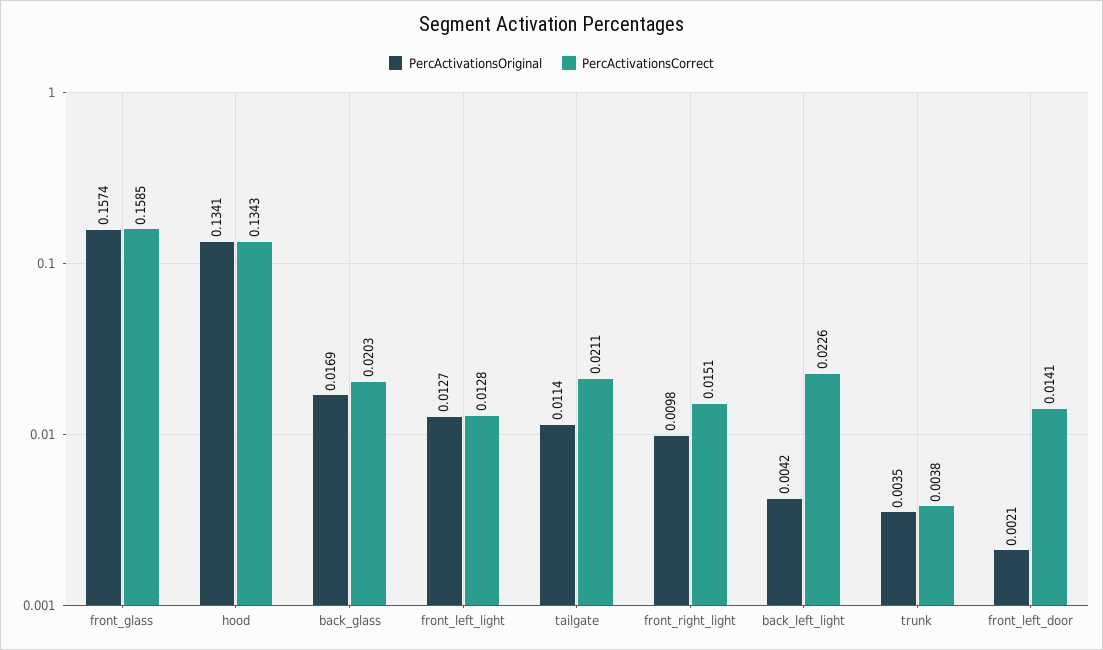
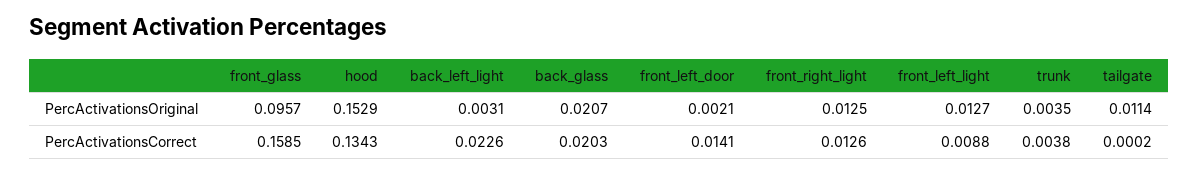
PercActivationsOriginal, front_glass: 0.1574 -> 0.0957
PercActivationsOriginal, hood: 0.1341 -> 0.1529
PercActivationsOriginal, back_glass: 0.0169 -> 0.0207
PercActivationsCorrect, front_left_light: 0.0128 -> 0.0088
PercActivationsCorrect, tailgate: 0.0211 -> 0.0002
PercActivationsOriginal, front_right_light: 0.0098 -> 0.0125
PercActivationsCorrect, front_right_light: 0.0151 -> 0.0126
PercActivationsOriginal, back_left_light: 0.0042 -> 0.0031

